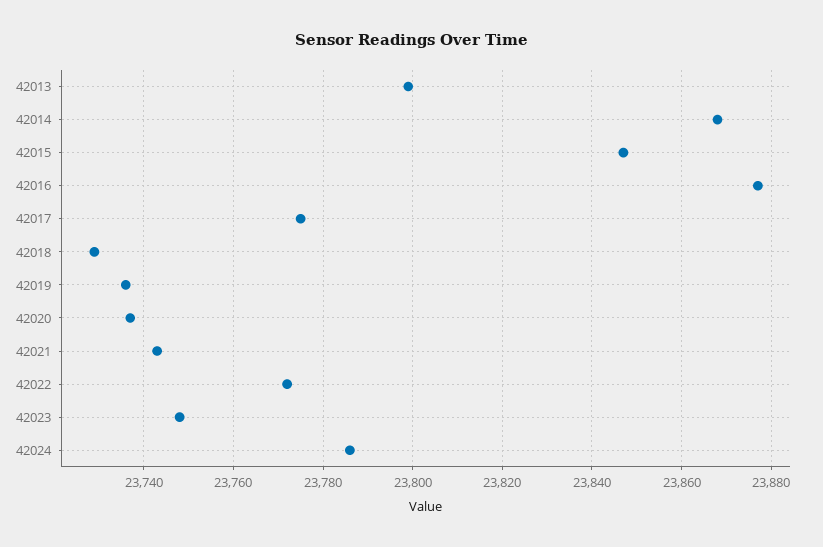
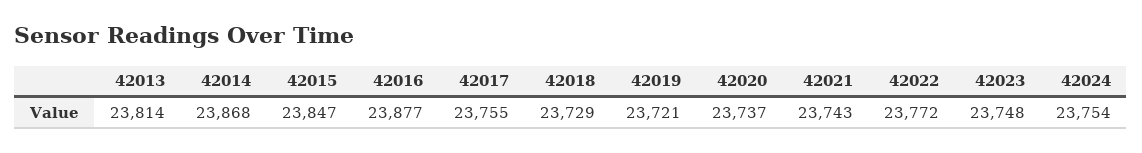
42013: 23800 -> 23814
42017: 23775 -> 23755
42019: 23735 -> 23721
42024: 23785 -> 23754

